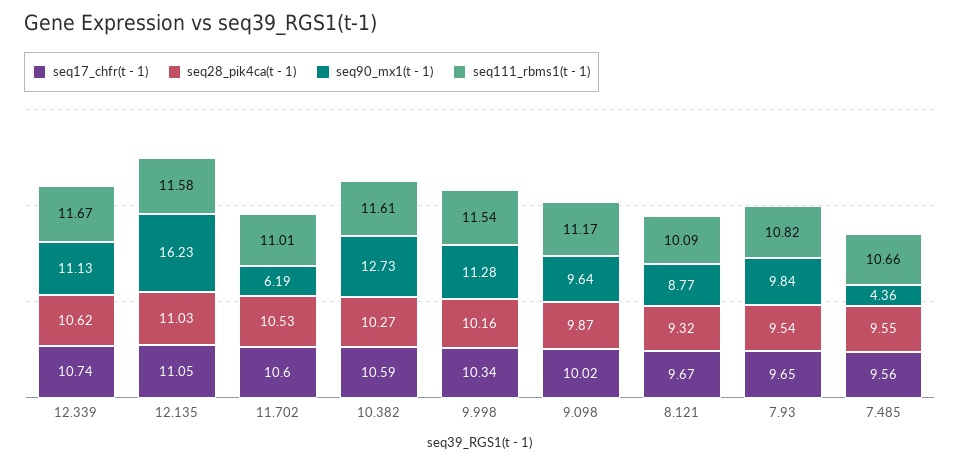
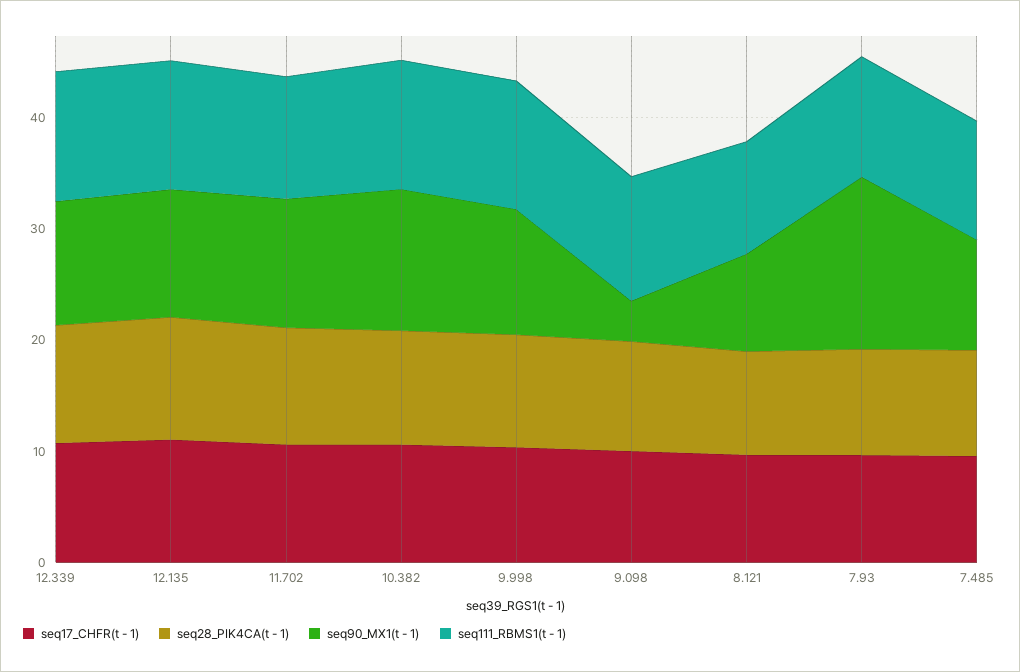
seq90_mx1(t - 1), 12.135: 16.23 -> 12
seq90_mx1(t - 1), 11.702: 6.19 -> 12
seq90_mx1(t - 1), 9.098: 9.64 -> 4
seq90_mx1(t - 1), 7.93: 9.84 -> 16
seq90_mx1(t - 1), 7.485: 4.36 -> 10

